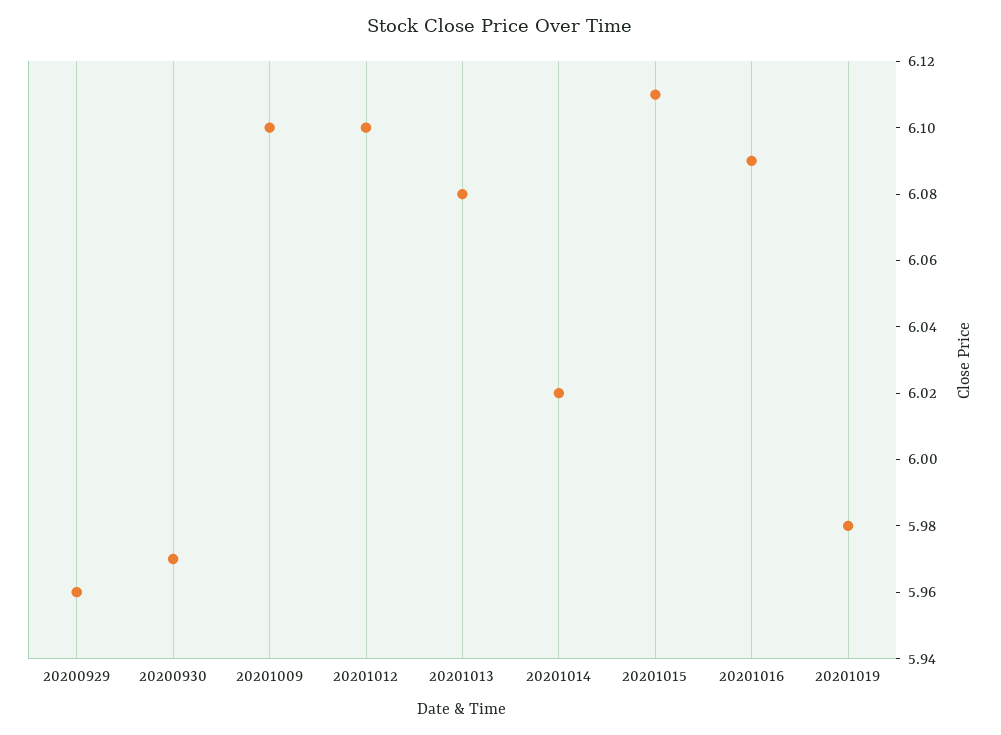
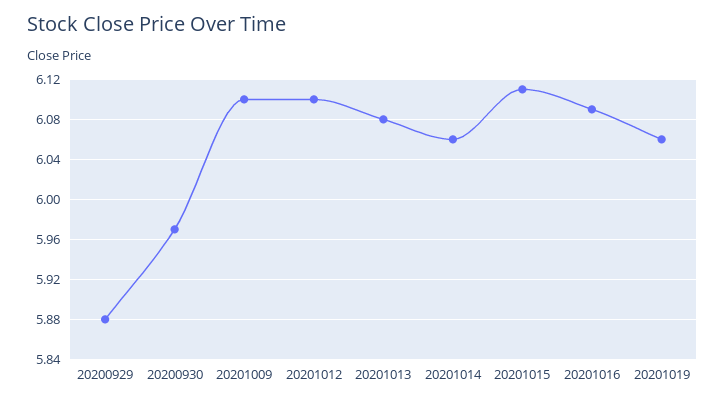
20200929: 5.96 -> 5.88
20201014: 6.02 -> 6.06
20201019: 5.98 -> 6.06

